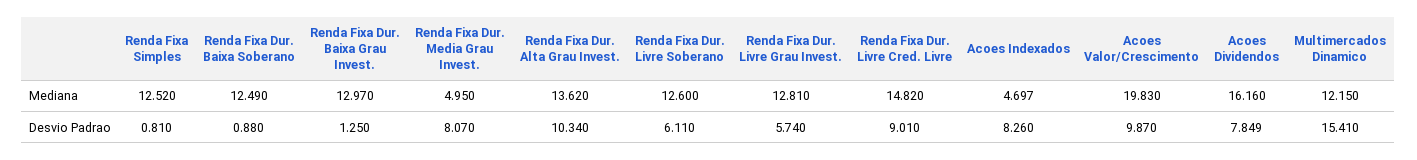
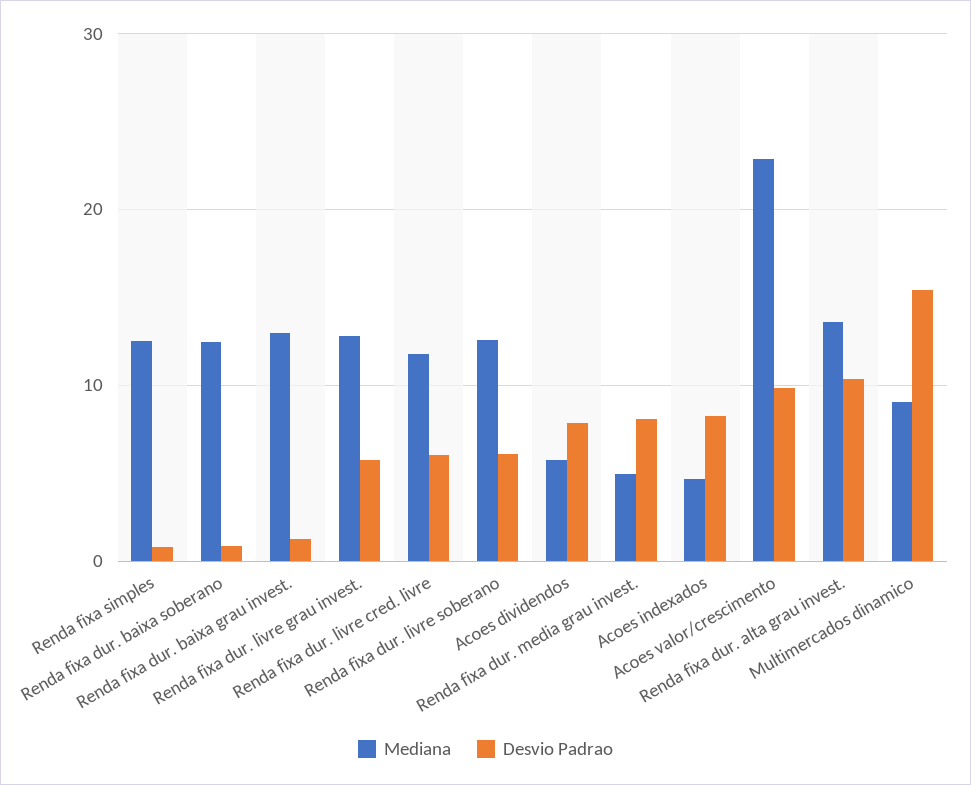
Mediana, Renda Fixa Dur. Livre Cred. Livre: 14.82 -> 12
Mediana, Acoes Valor/Crescimento: 19.83 -> 23
Mediana, Acoes Dividendos: 16.16 -> 6
Mediana, Multimercados Dinamico: 12.15 -> 9
Desvio Padrao, Renda Fixa Dur. Livre Cred. Livre: 9.01 -> 6

